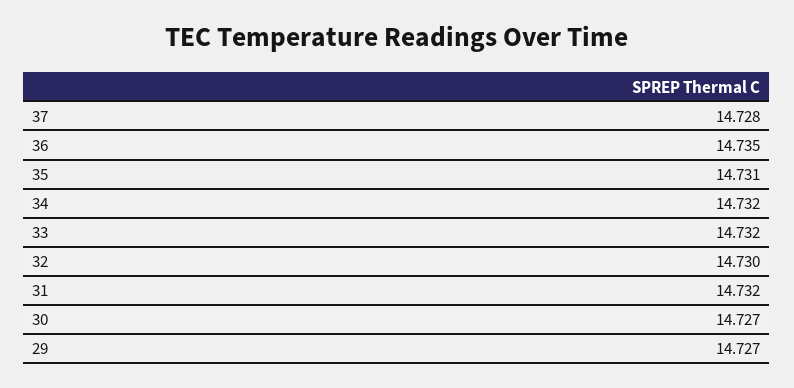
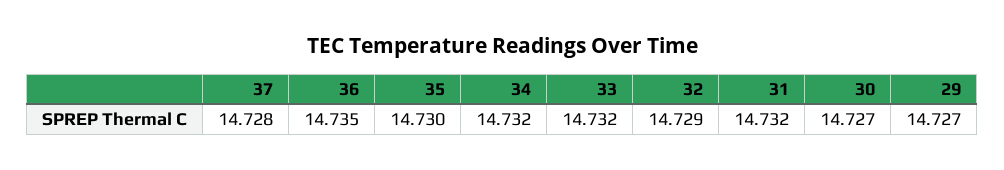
35: 14.731 -> 14.73
32: 14.73 -> 14.729

